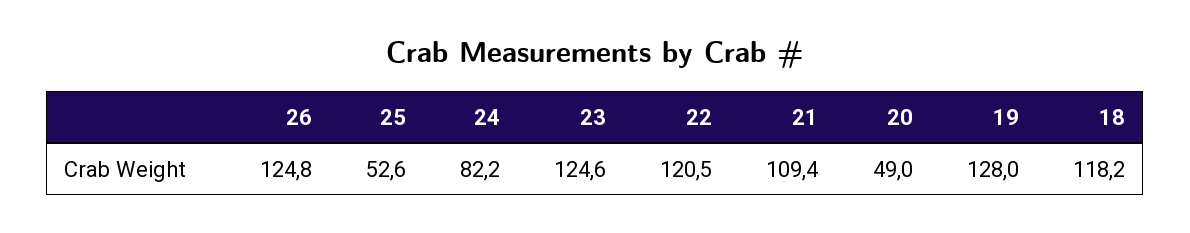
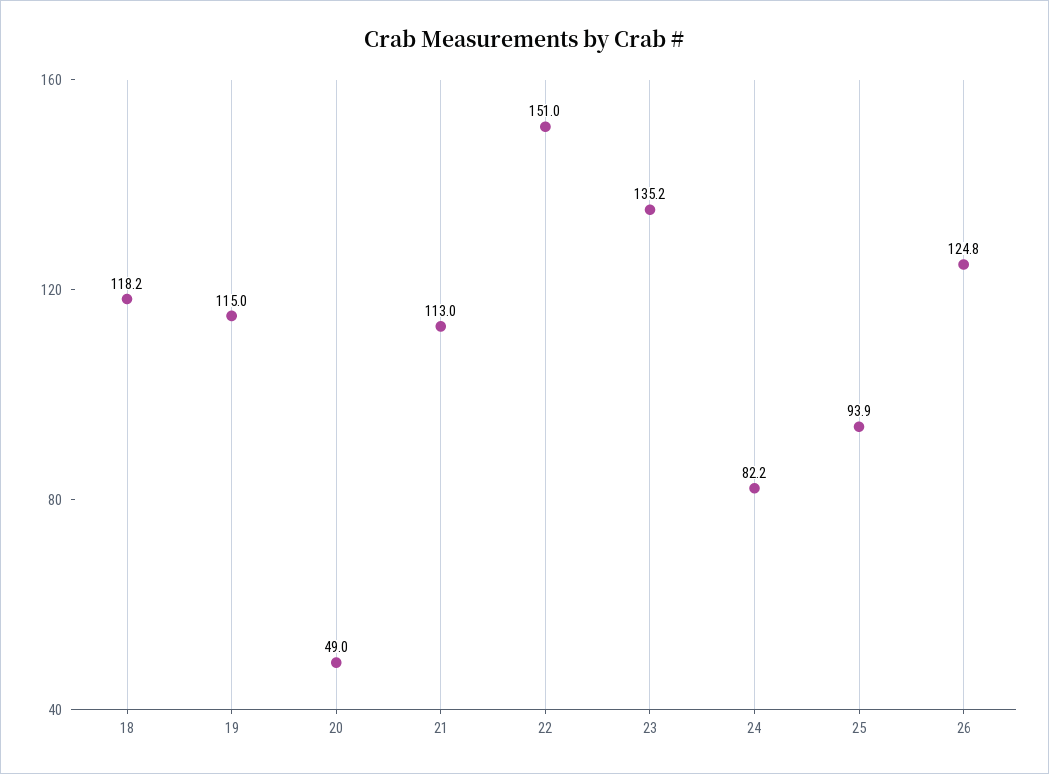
25: 52.6 -> 93.9
23: 124.6 -> 135.2
22: 120.5 -> 151
21: 109.4 -> 113
19: 128 -> 115

